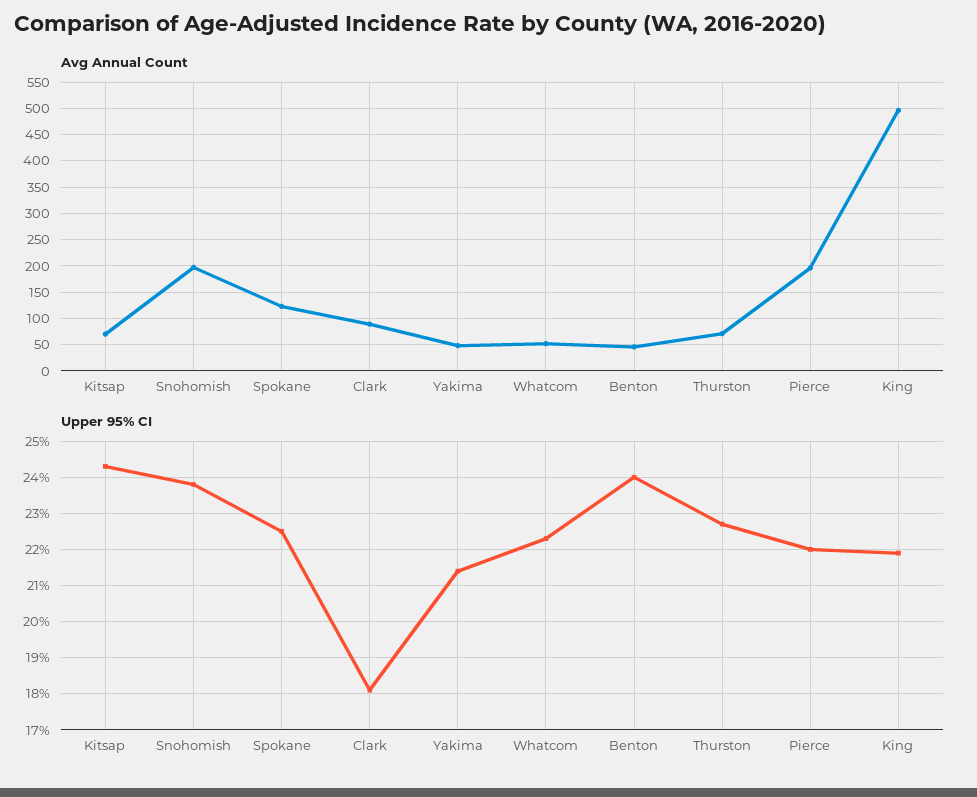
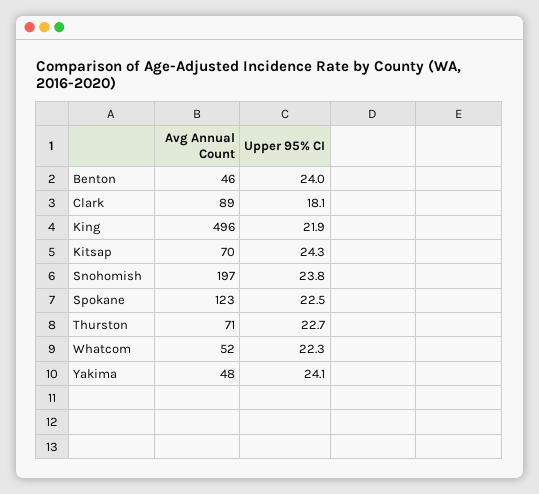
Avg Annual Count, Pierce: 200 -> none
Upper 95% CI, Yakima: 21.5 -> 24.1
Upper 95% CI, Pierce: 22 -> none

